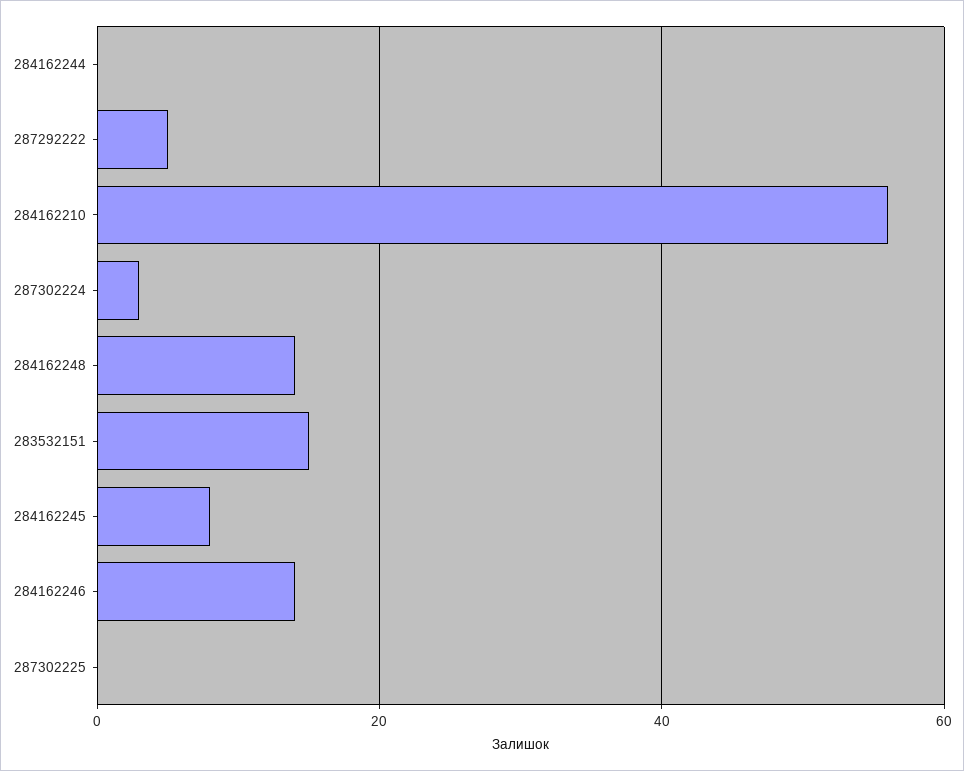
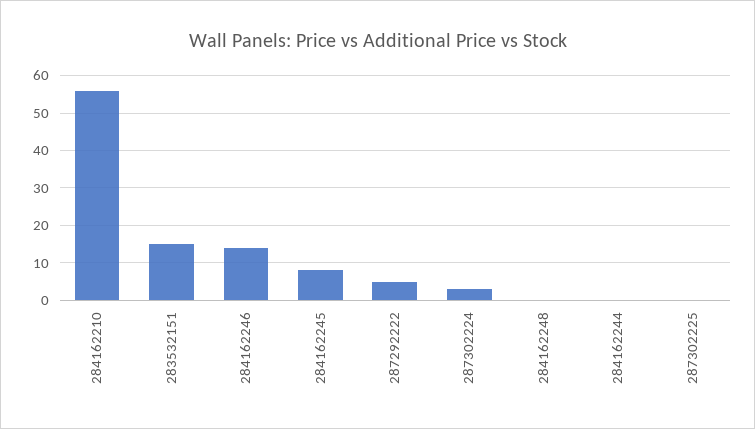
284162248: 15 -> 0

